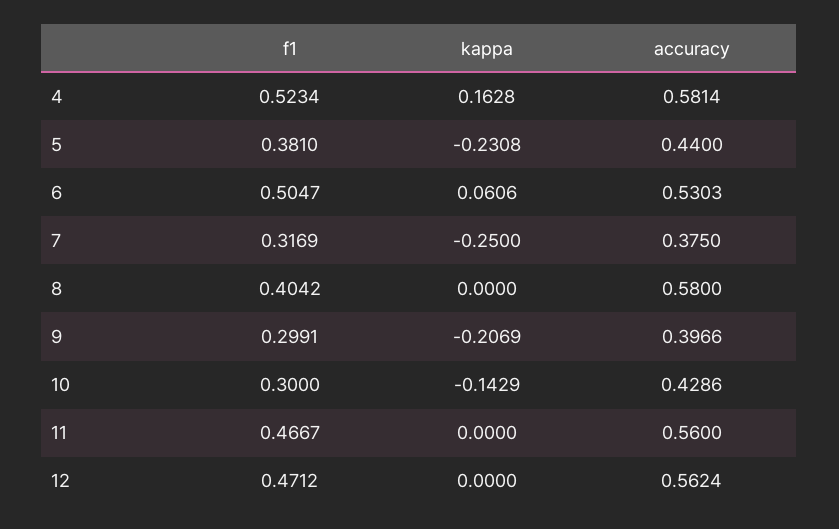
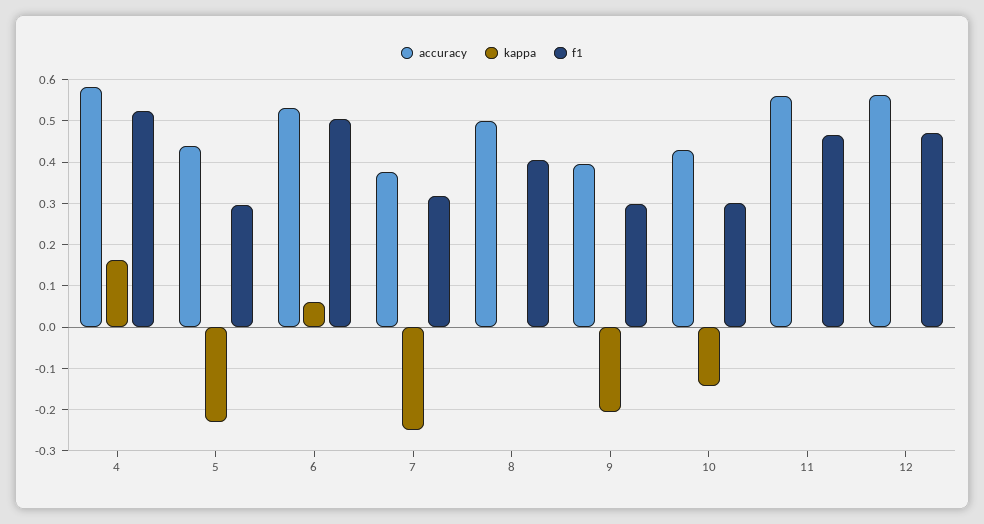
f1, 5: 0.381 -> 0.3
accuracy, 8: 0.58 -> 0.5

